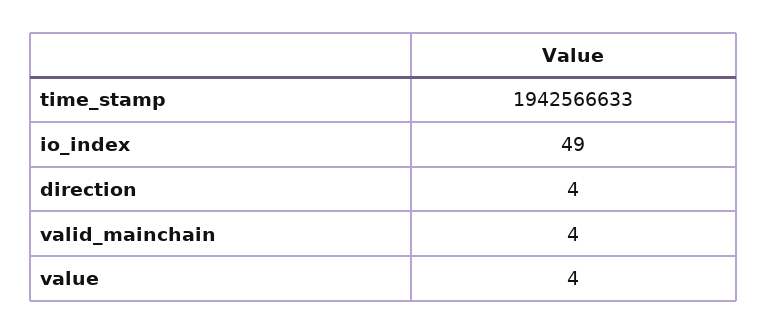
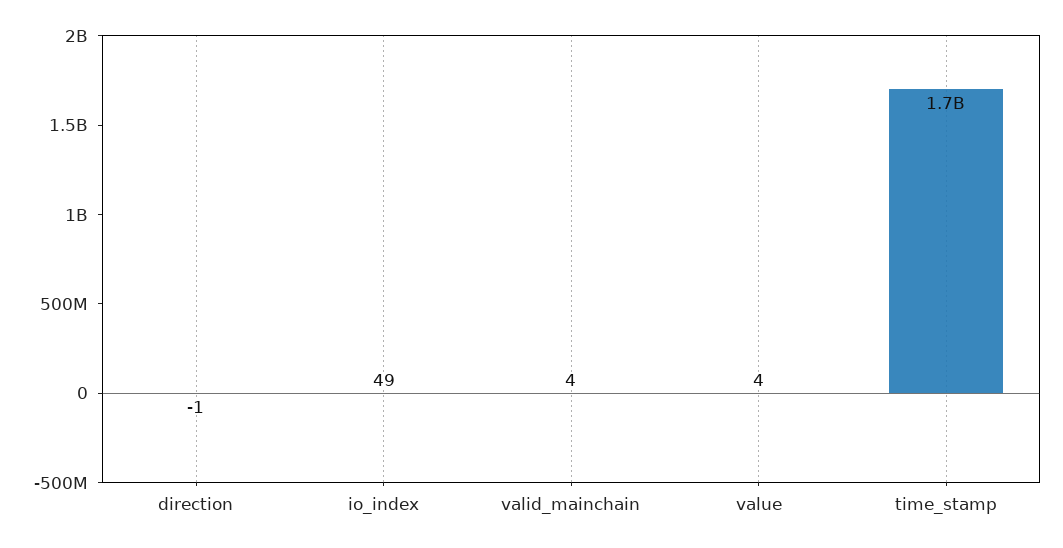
time_stamp: 1942566633 -> 1700000000
direction: 4 -> -1

